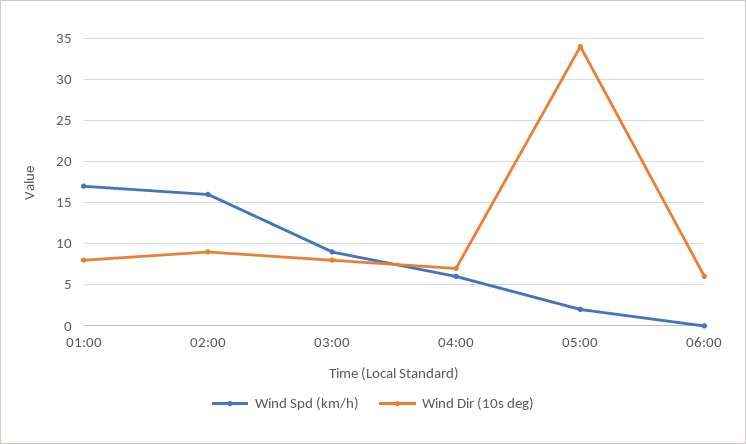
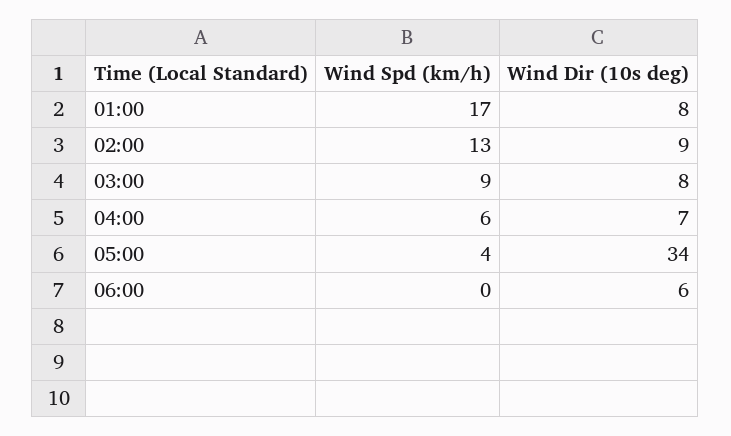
Wind Spd (km/h), 02:00: 16 -> 13
Wind Spd (km/h), 05:00: 2 -> 4

